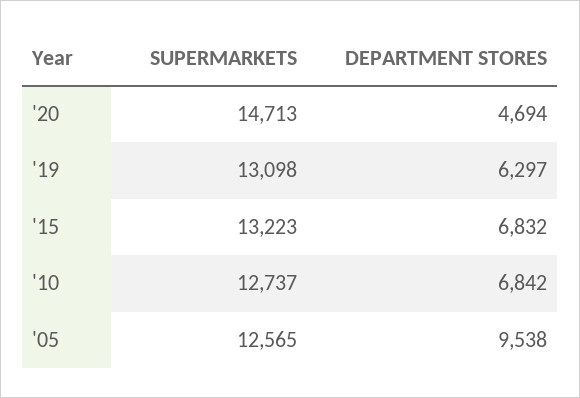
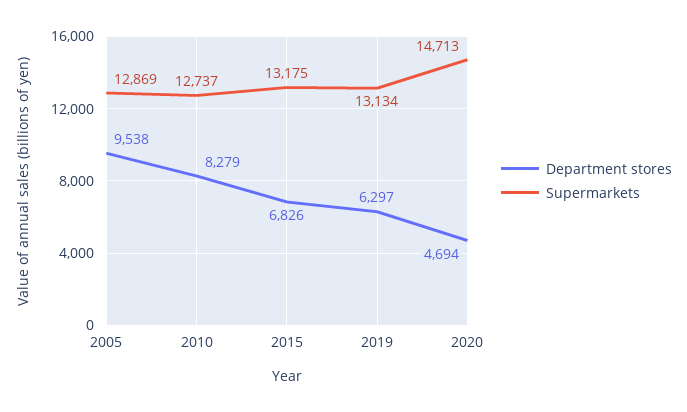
SUPERMARKETS, '19: 13098 -> 13134
SUPERMARKETS, '15: 13223 -> 13175
DEPARTMENT STORES, '15: 6832 -> 6826
DEPARTMENT STORES, '10: 6842 -> 8279
SUPERMARKETS, '05: 12565 -> 12869

